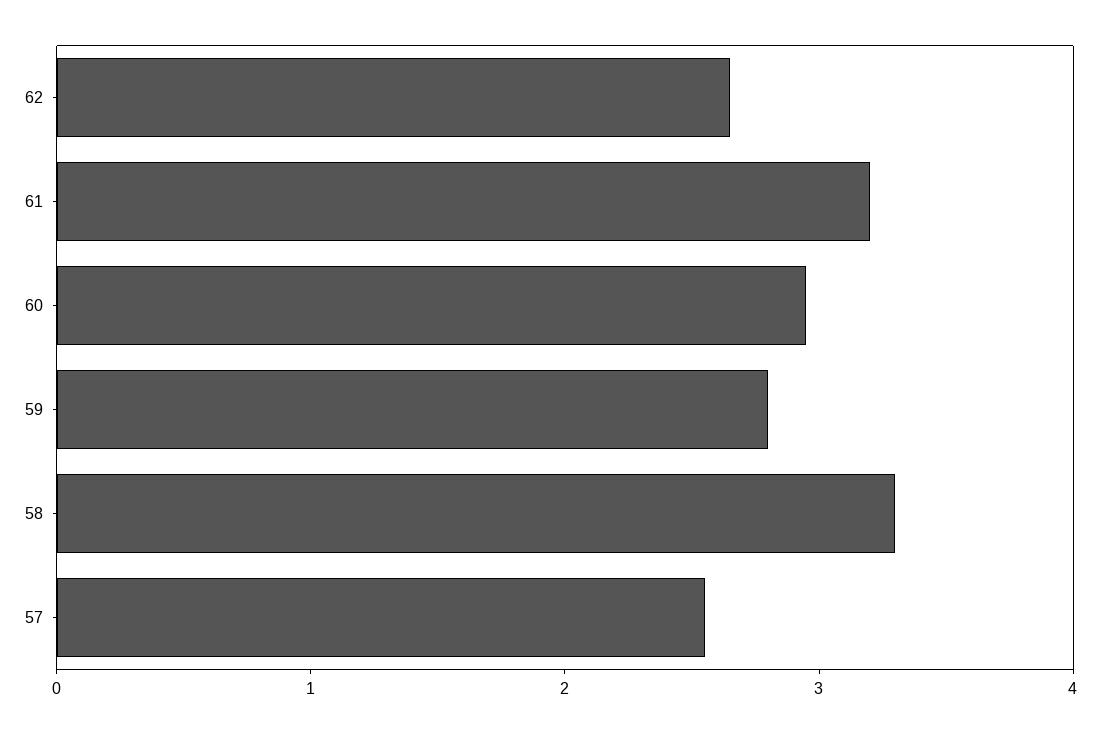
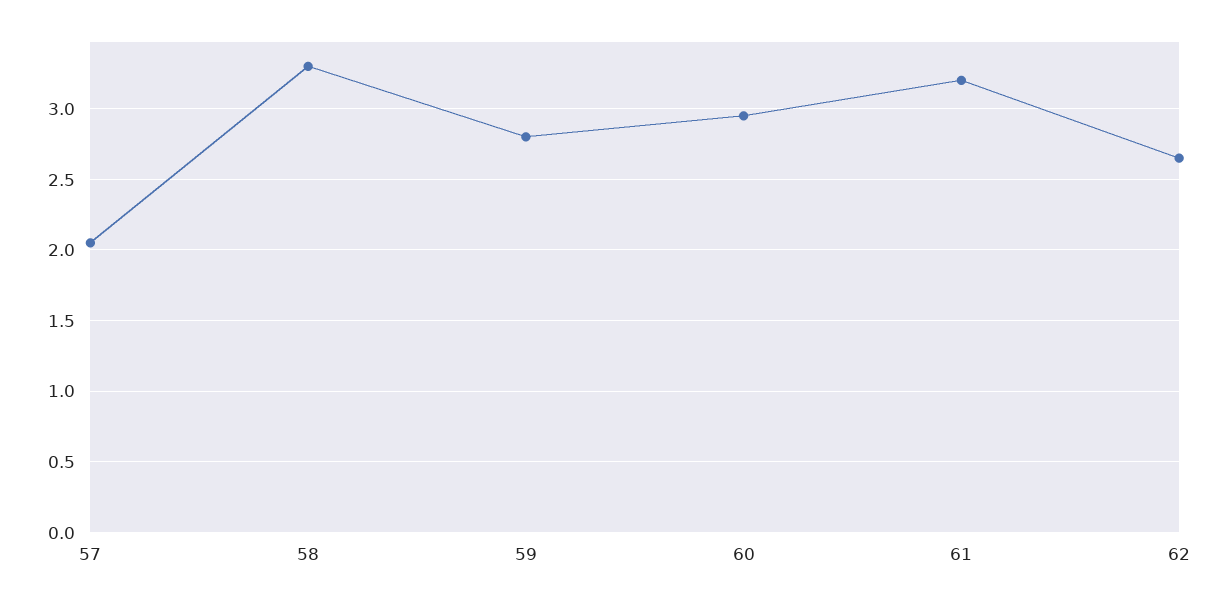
57: 2.6 -> 2.05

